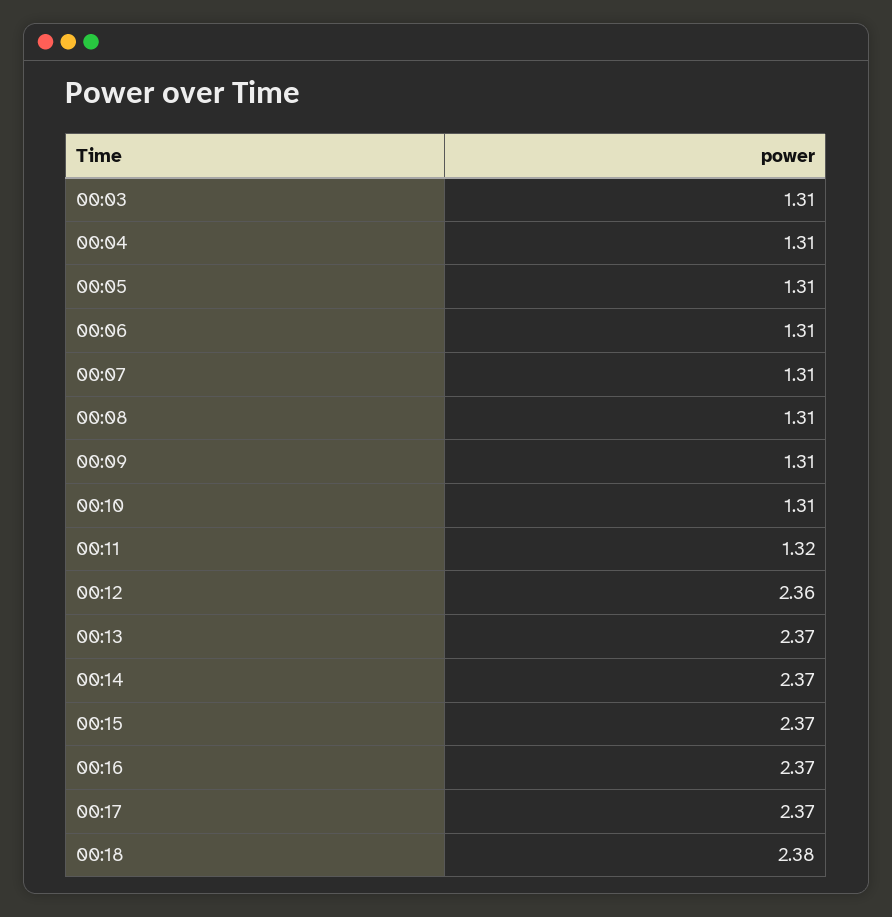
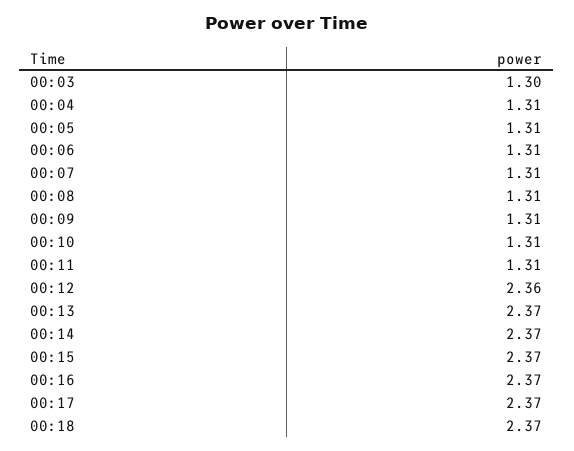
00:03: 1.31 -> 1.3
00:11: 1.32 -> 1.31
00:18: 2.38 -> 2.37

